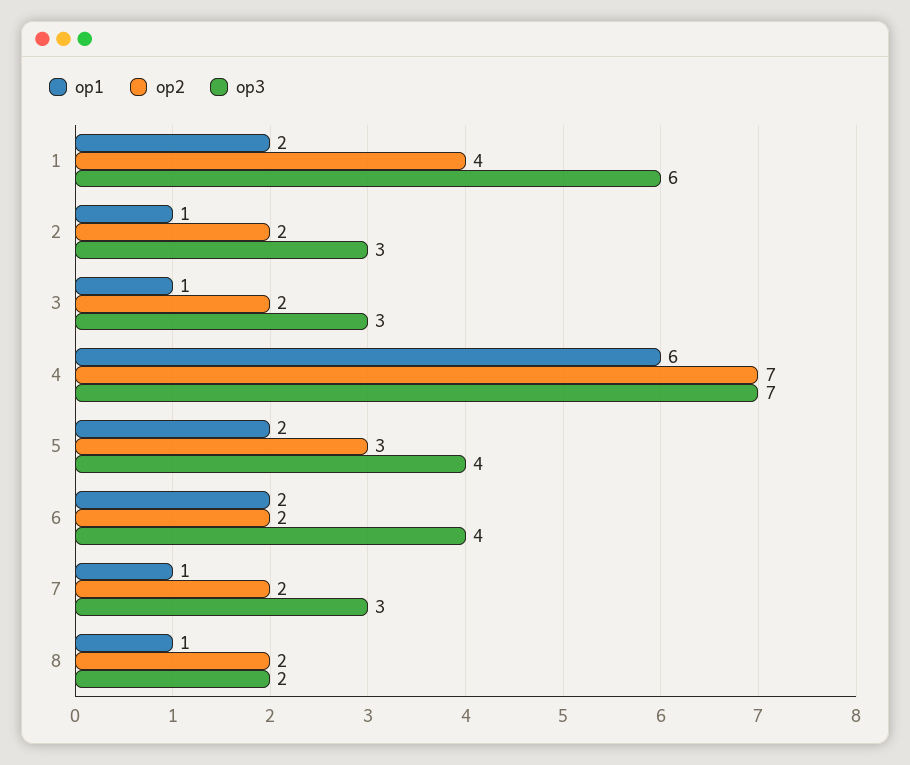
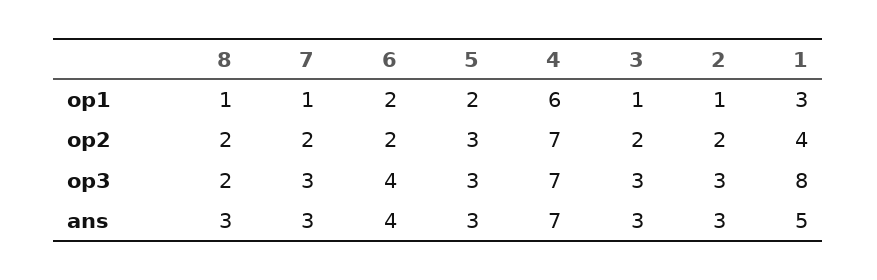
op1, 1: 2 -> 3
op3, 1: 6 -> 8
op3, 5: 4 -> 3
ans, 8: none -> 3
ans, 7: none -> 3
ans, 6: none -> 4
ans, 5: none -> 3
ans, 4: none -> 7
ans, 3: none -> 3
ans, 2: none -> 3
ans, 1: none -> 5

